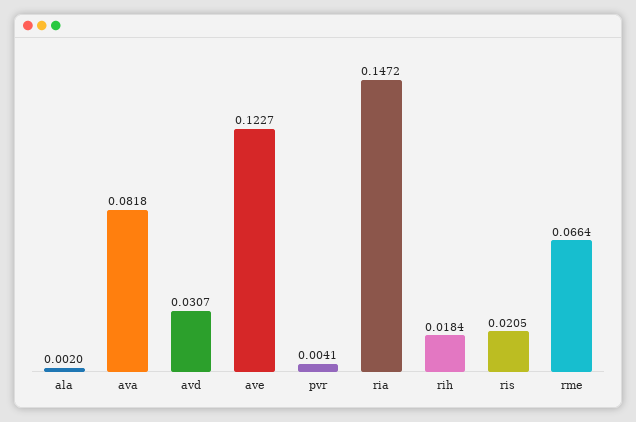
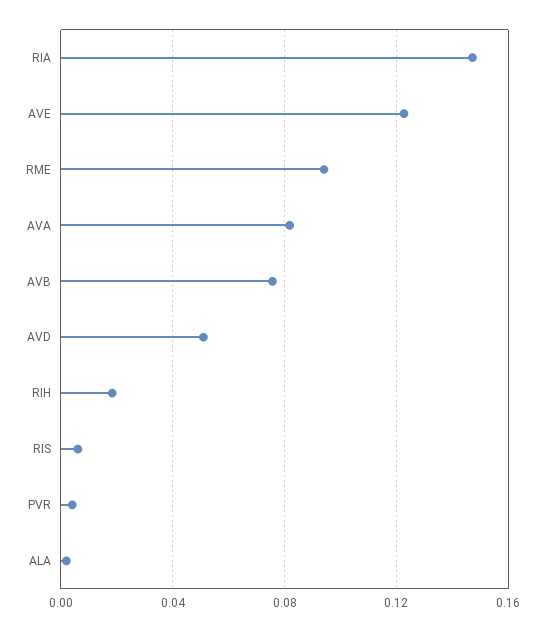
avd: 0.0307 -> 0.05
ris: 0.0205 -> 0.005
rme: 0.0664 -> 0.095
AVB: none -> 0.075

